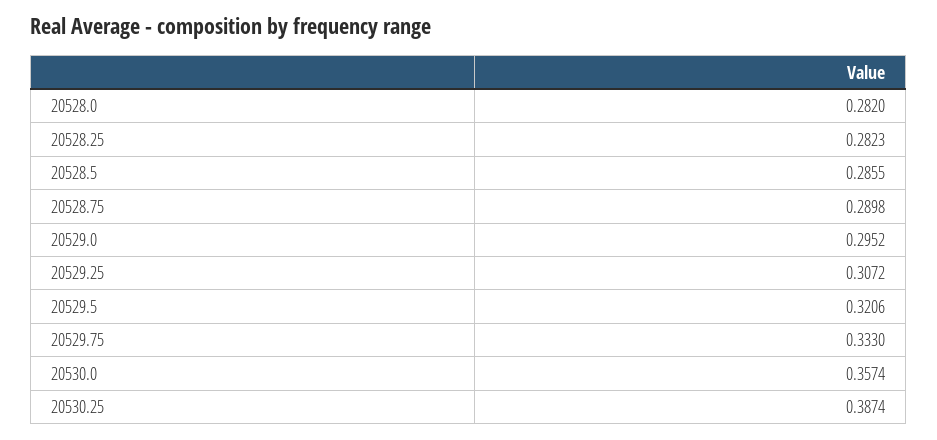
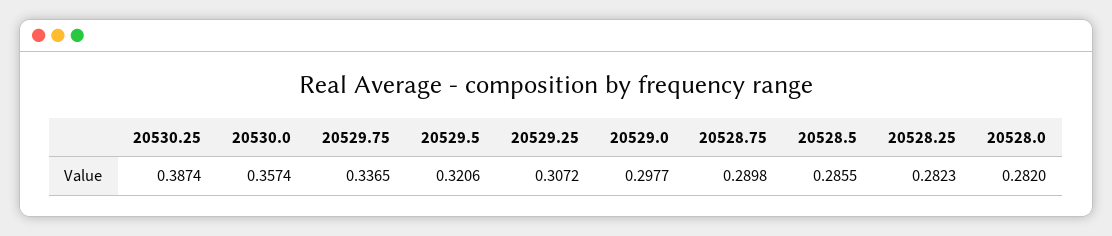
20529.0: 0.2952 -> 0.2977
20529.75: 0.333 -> 0.3365

